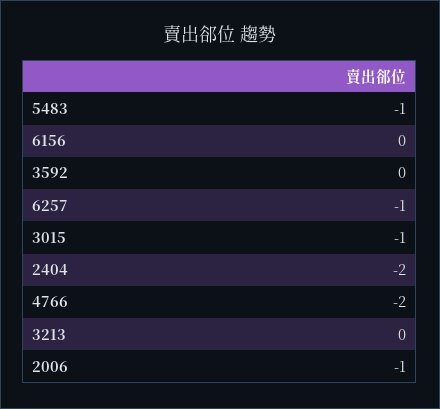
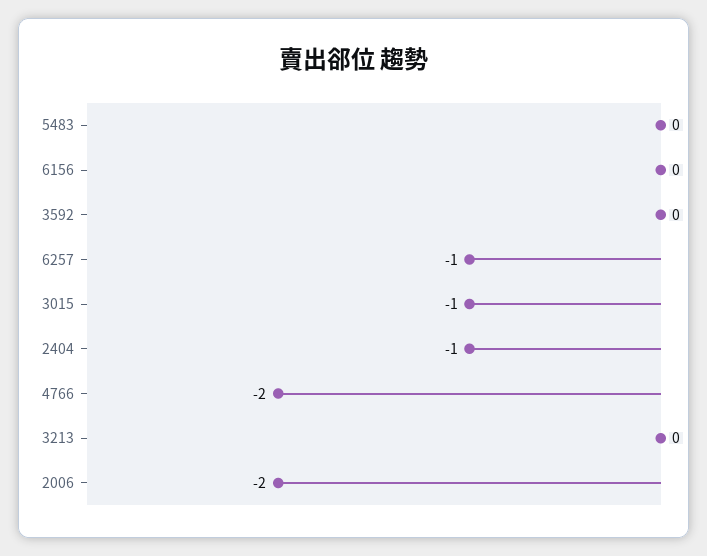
5483: -1 -> 0
2404: -2 -> -1
2006: -1 -> -2

